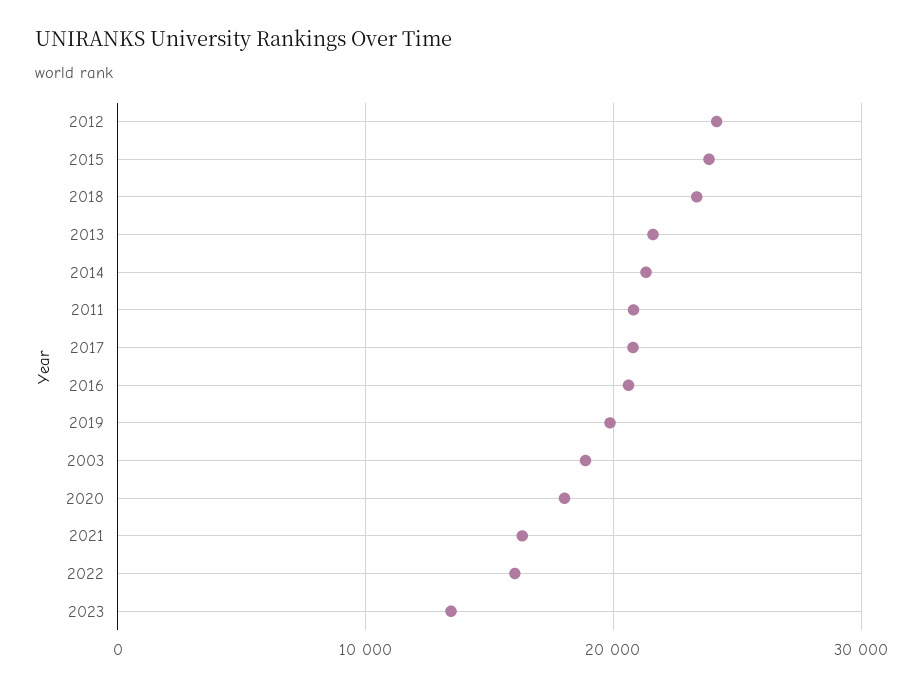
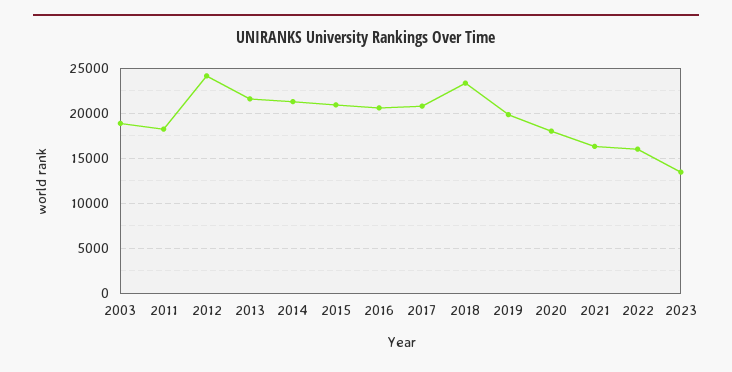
2015: 24000 -> 21000
2011: 21000 -> 18000

